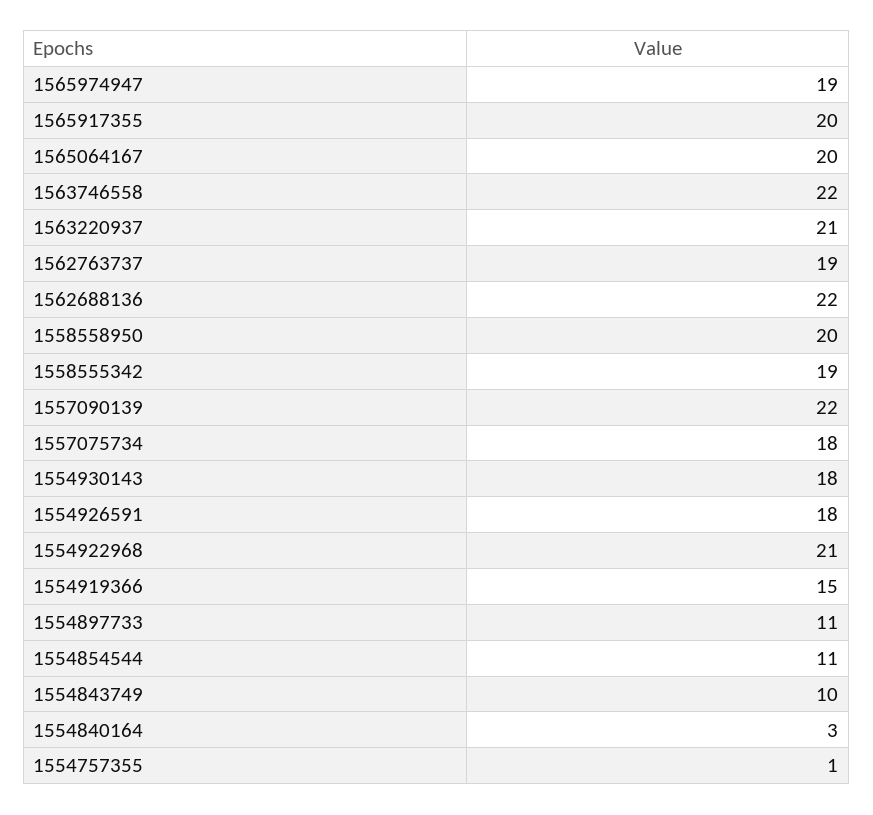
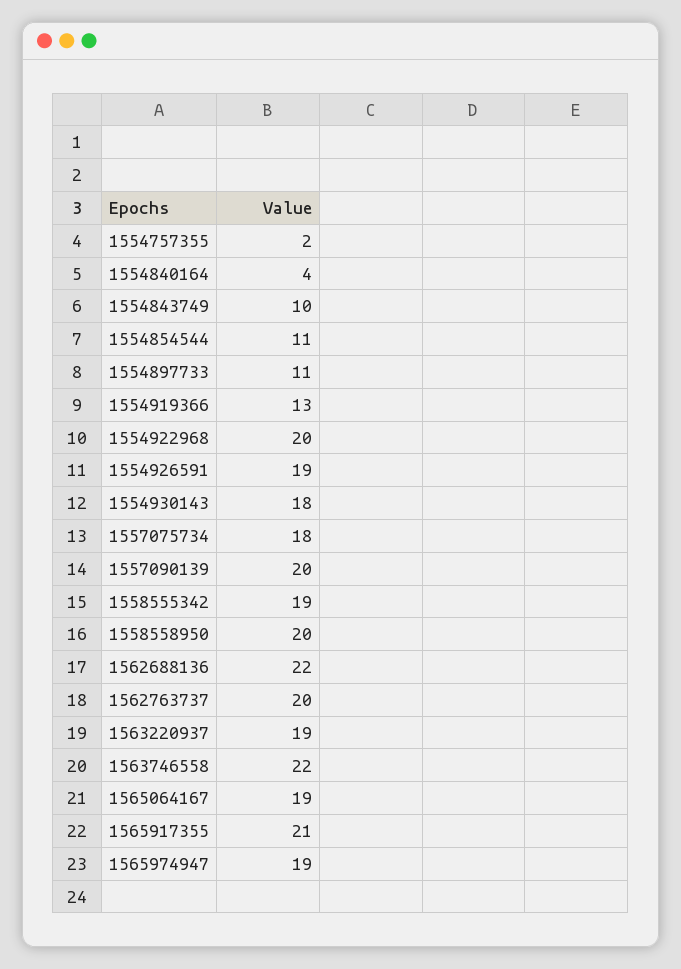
1565917355: 20 -> 21
1565064167: 20 -> 19
1563220937: 21 -> 19
1562763737: 19 -> 20
1557090139: 22 -> 20
1554926591: 18 -> 19
1554922968: 21 -> 20
1554919366: 15 -> 13
1554840164: 3 -> 4
1554757355: 1 -> 2

